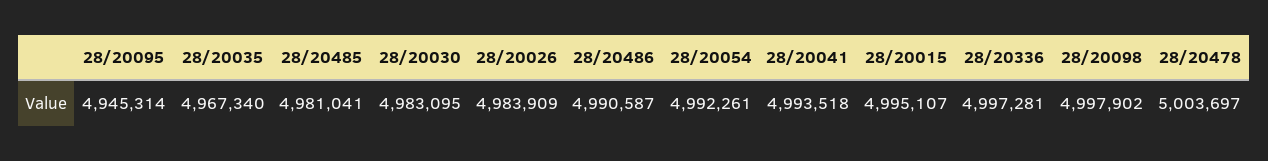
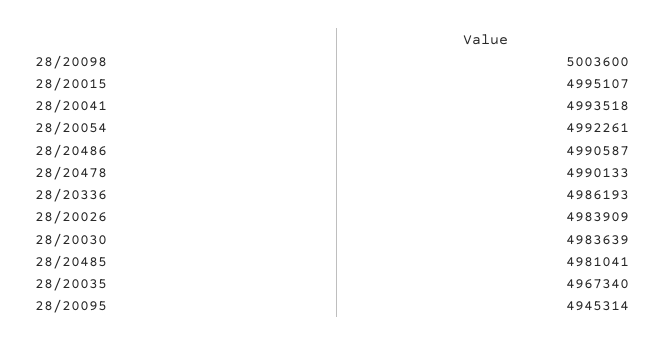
28/20030: 4983095 -> 4983639
28/20336: 4997281 -> 4986193
28/20098: 4997902 -> 5003600
28/20478: 5003697 -> 4990133

